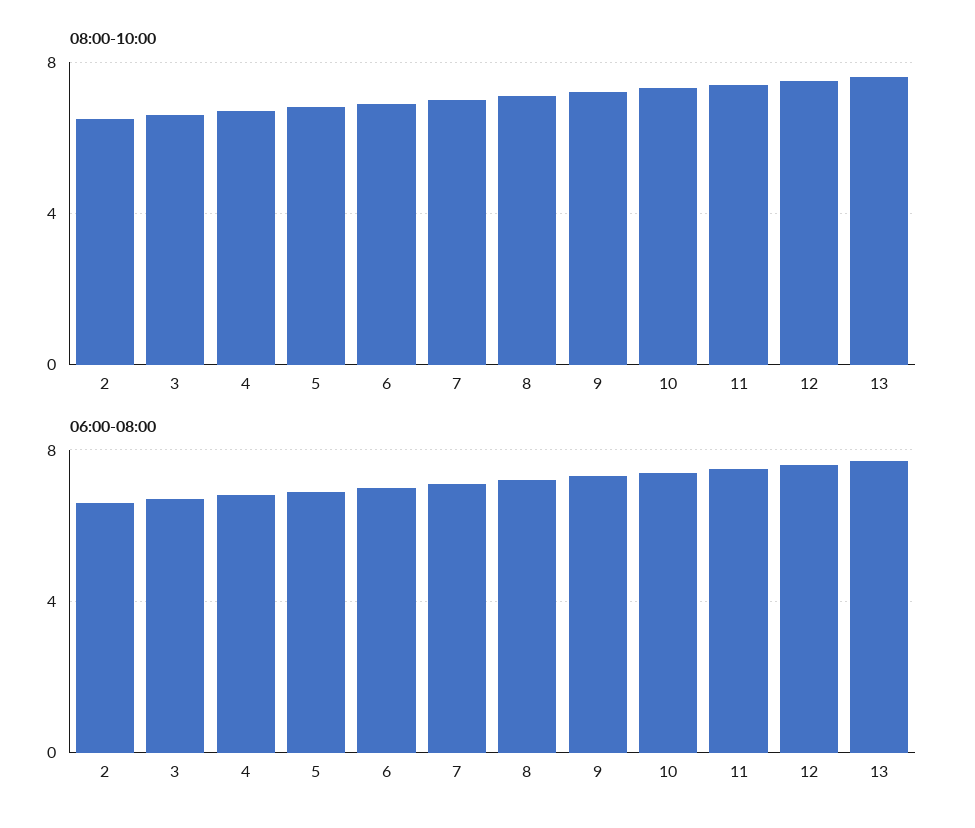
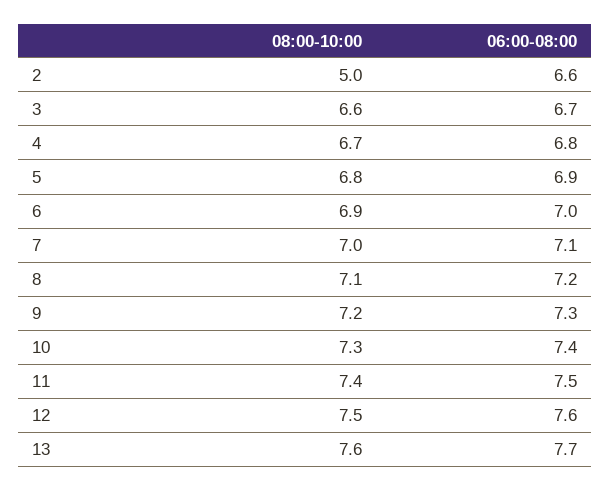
08:00-10:00, 2: 6.5 -> 5

